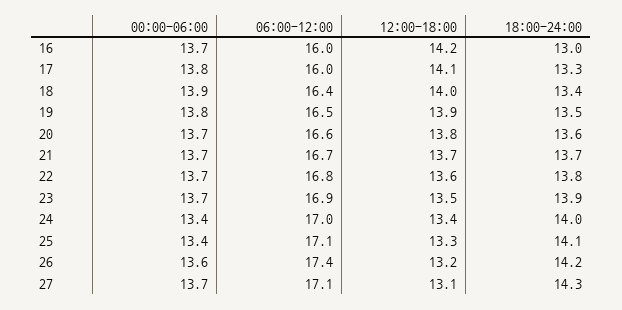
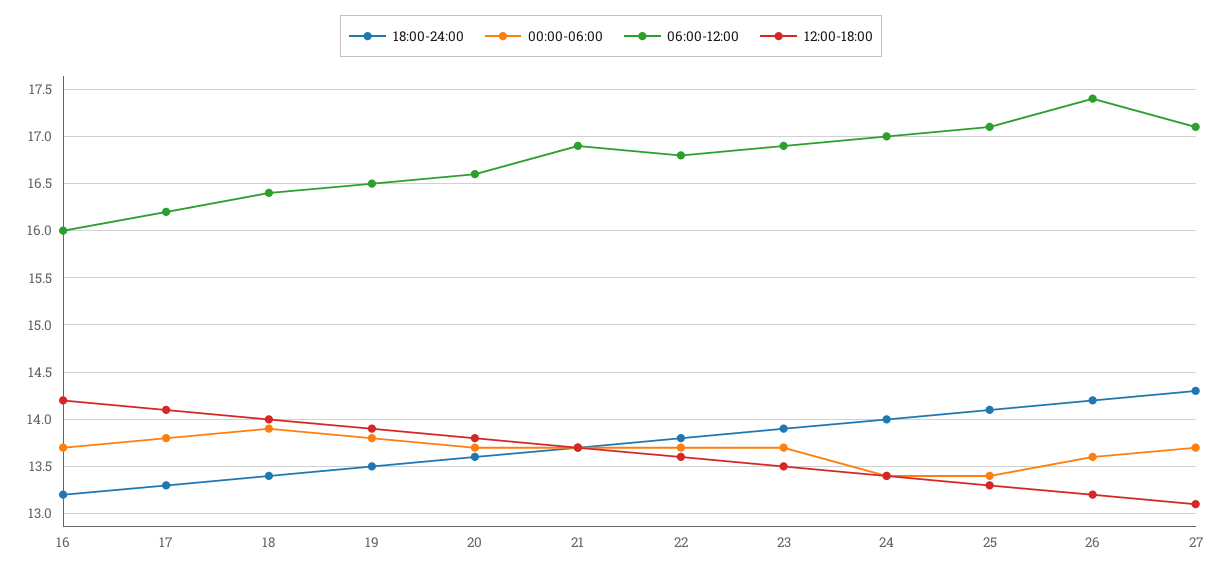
18:00-24:00, 16: 13 -> 13.2
06:00-12:00, 17: 16 -> 16.2
06:00-12:00, 21: 16.7 -> 16.9

